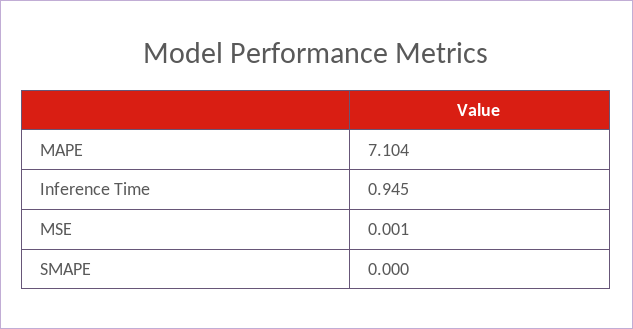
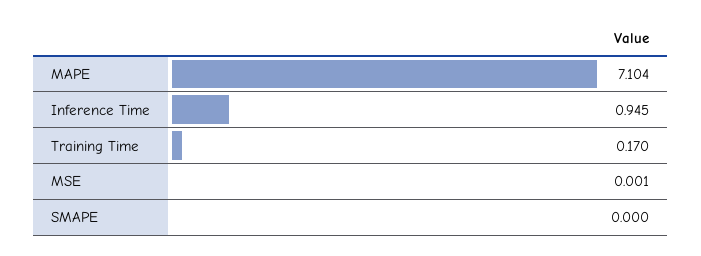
Training Time: none -> 0.17

